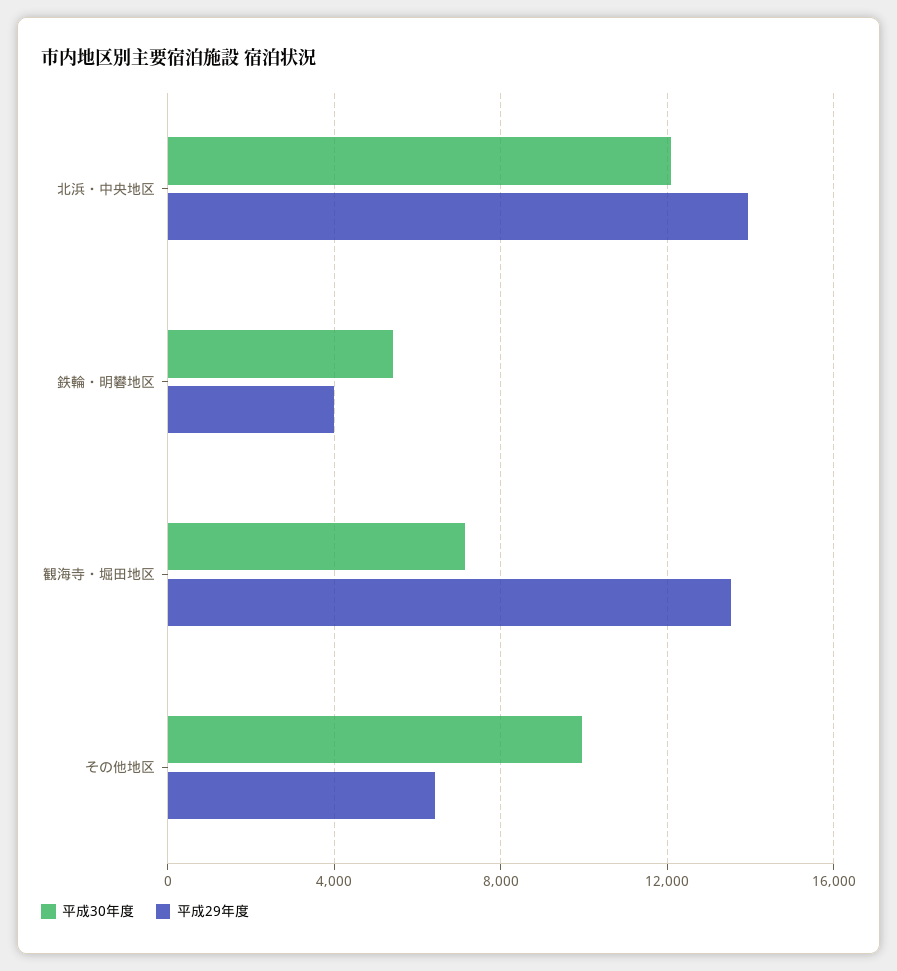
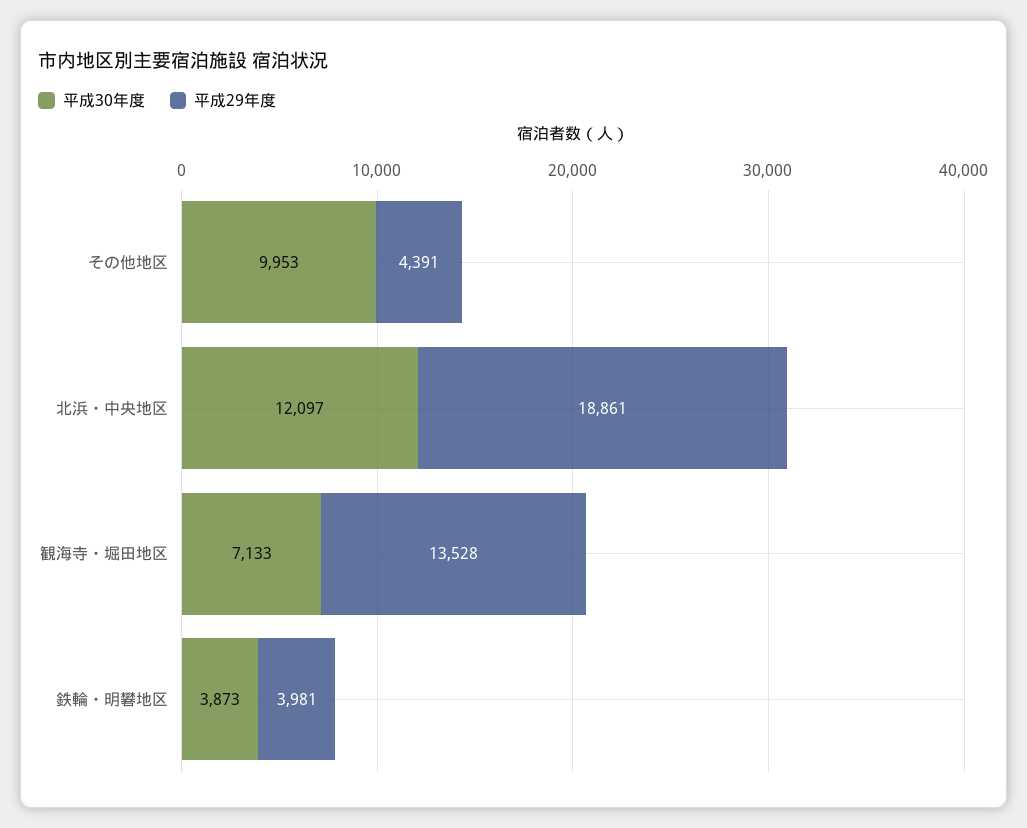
平成29年度, 北浜・中央地区: 14000 -> 18861
平成30年度, 鉄輪・明礬地区: 5500 -> 3873
平成29年度, その他地区: 6500 -> 4391

